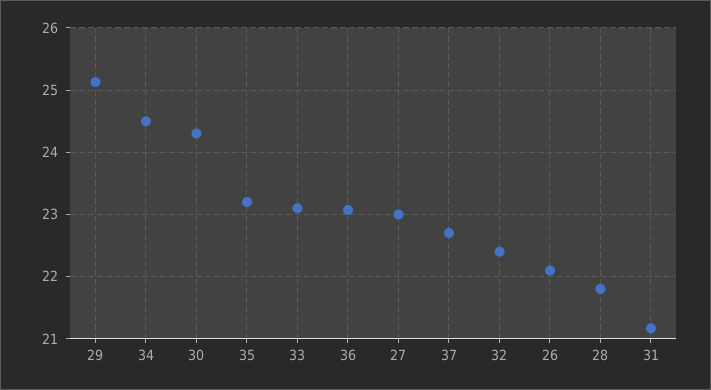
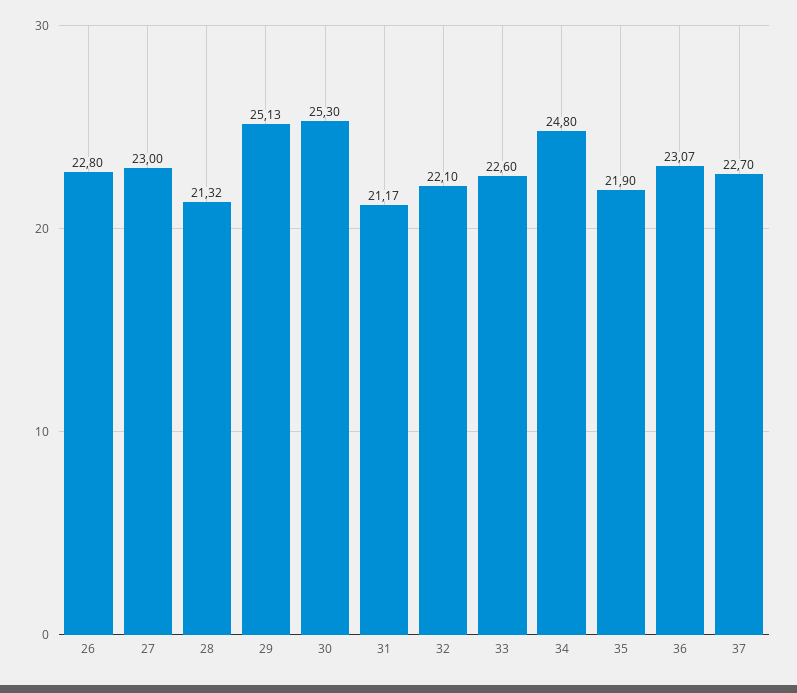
34: 24.5 -> 24.8
30: 24.3 -> 25.3
35: 23.2 -> 21.9
33: 23.1 -> 22.6
32: 22.4 -> 22.1
26: 22.1 -> 22.8
28: 21.8 -> 21.32

